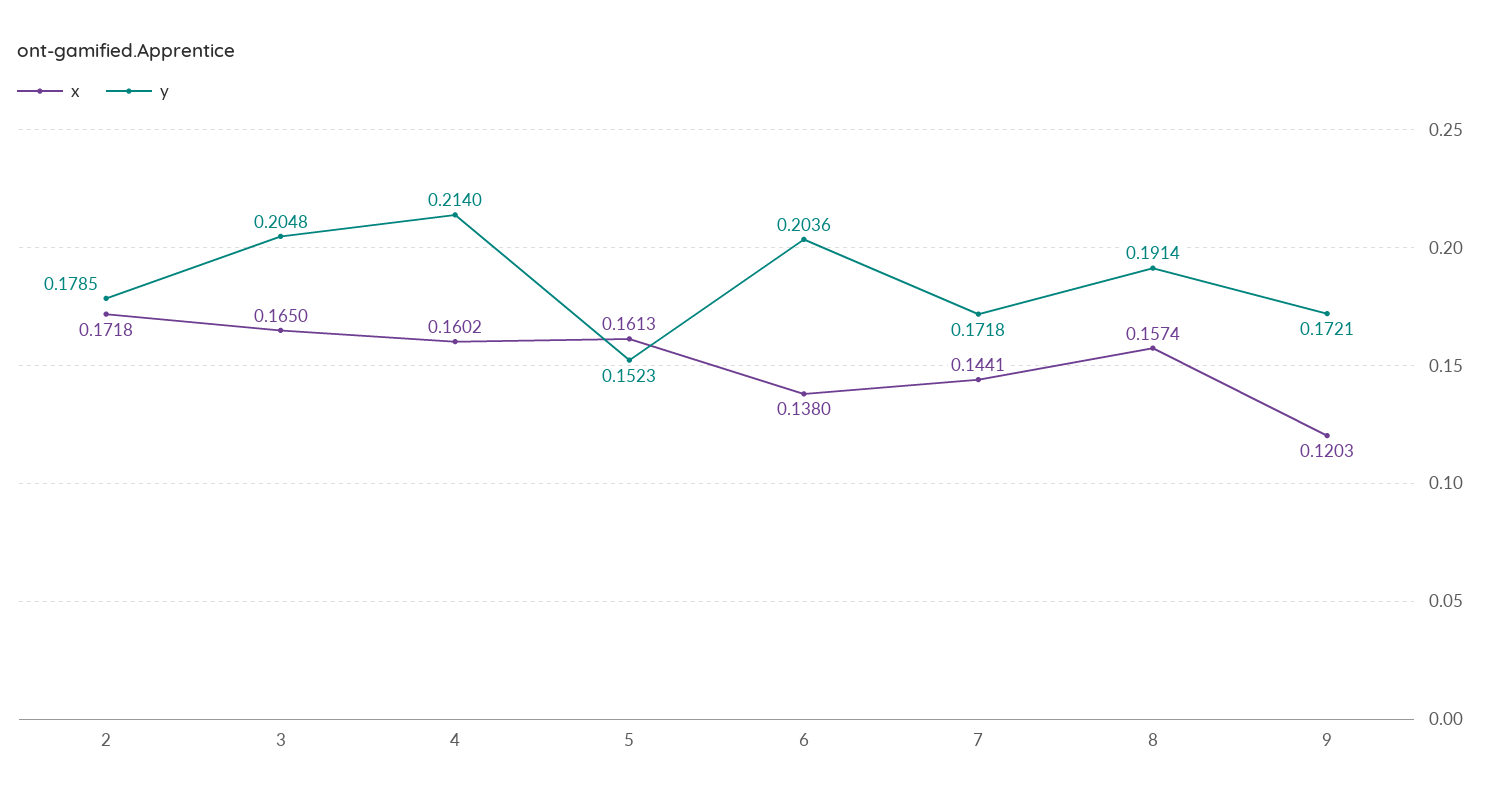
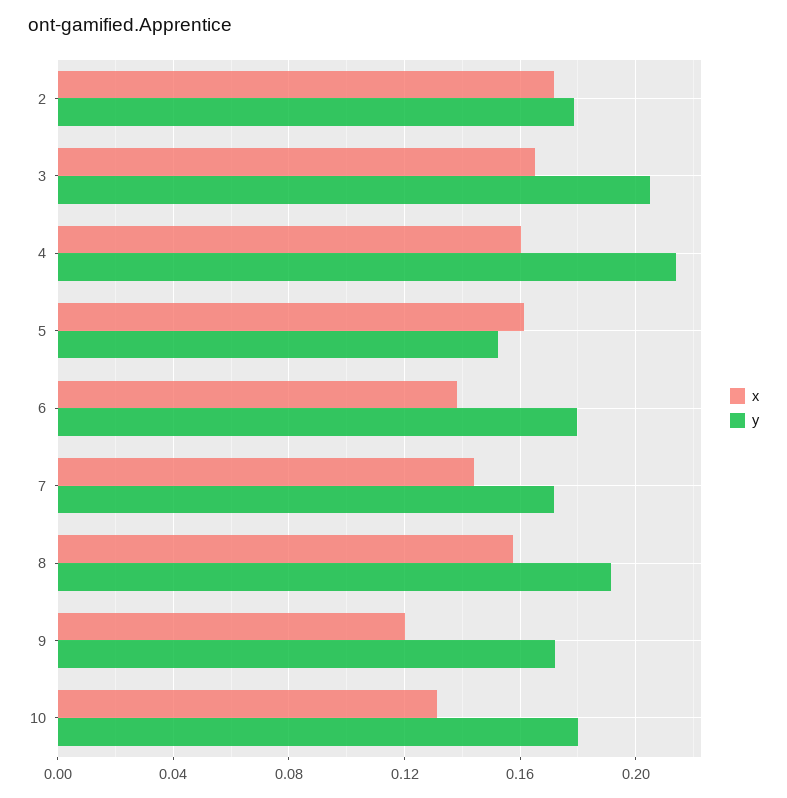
y, 6: 0.2036 -> 0.18
x, 10: none -> 0.13
y, 10: none -> 0.18

